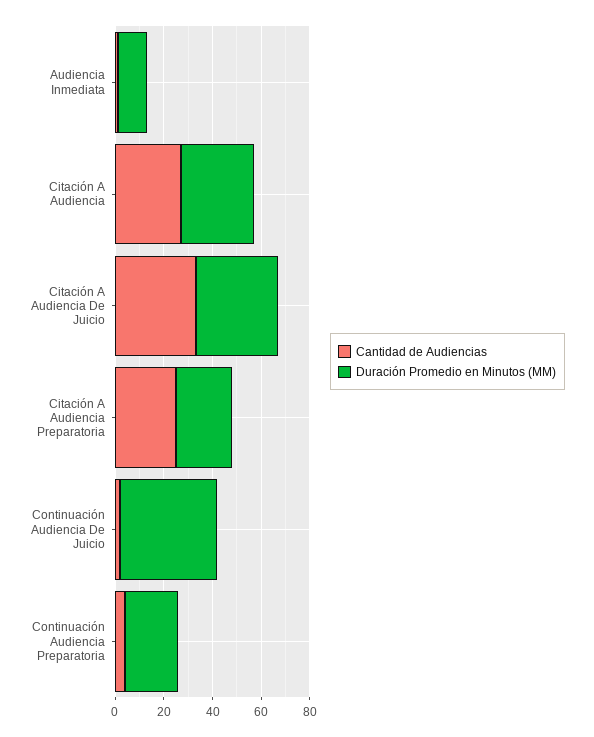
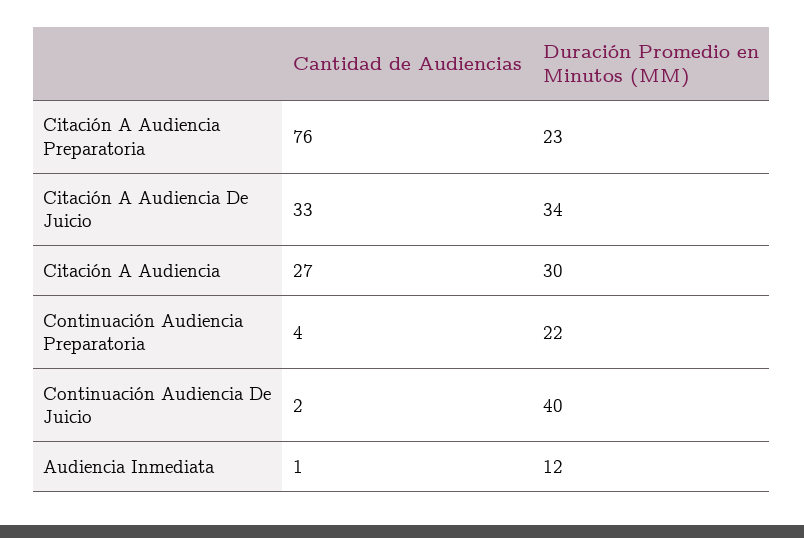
Cantidad de Audiencias, Citación A Audiencia Preparatoria: 25 -> 76

